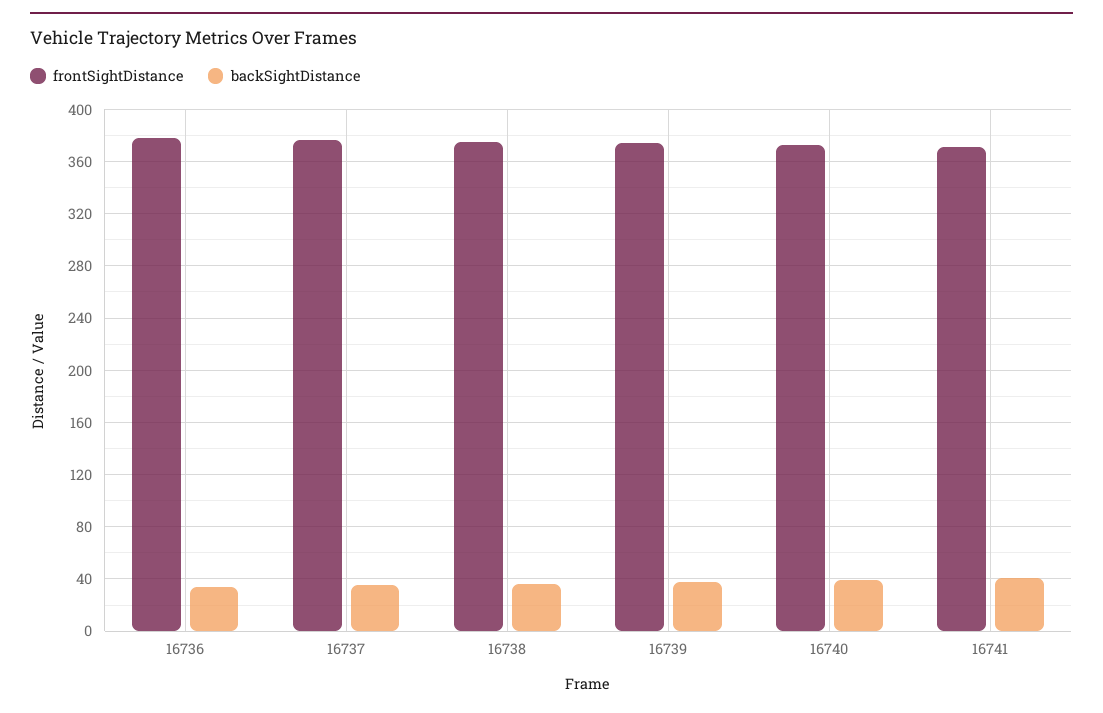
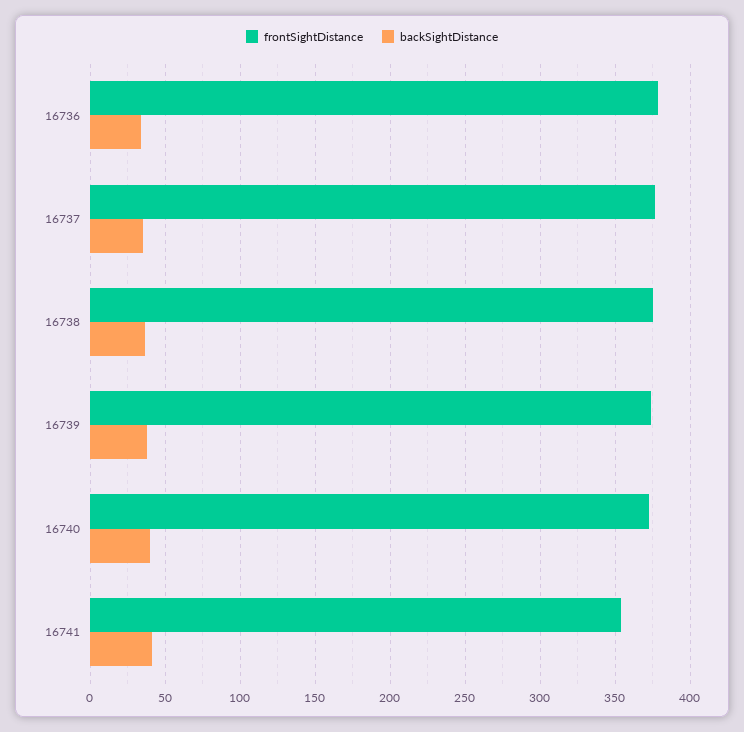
frontSightDistance, 16741: 370 -> 355

